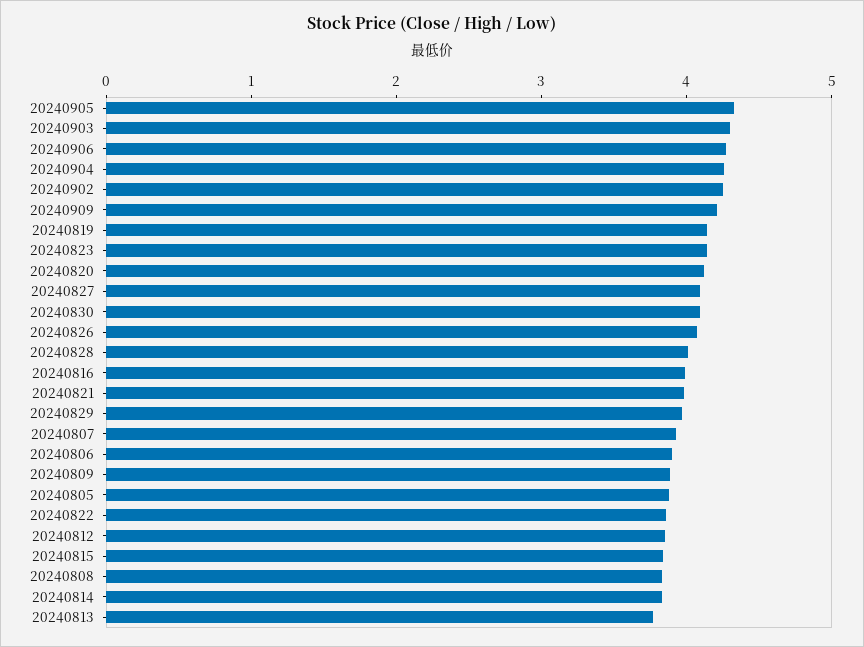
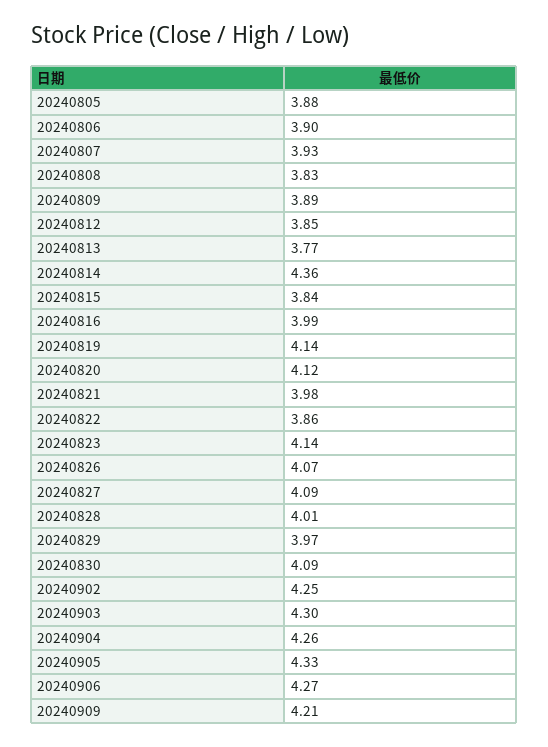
20240814: 3.8 -> 4.36

